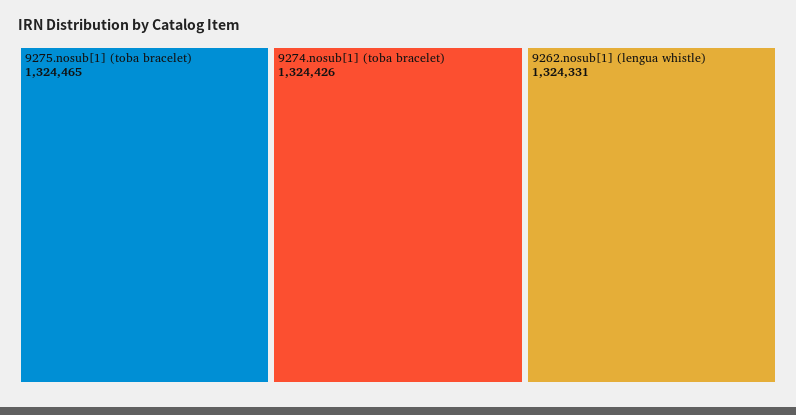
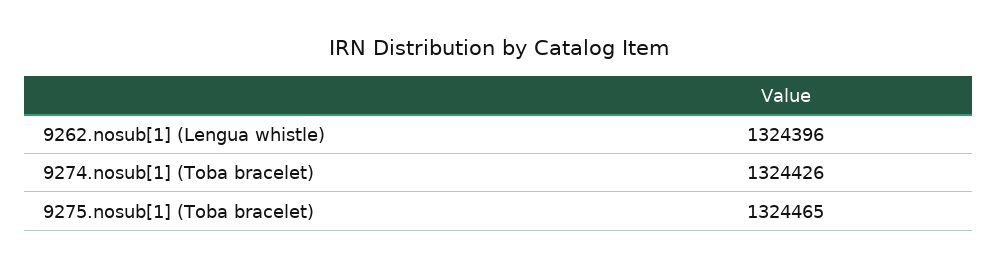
9262.nosub[1] (lengua whistle): 1324331 -> 1324396

